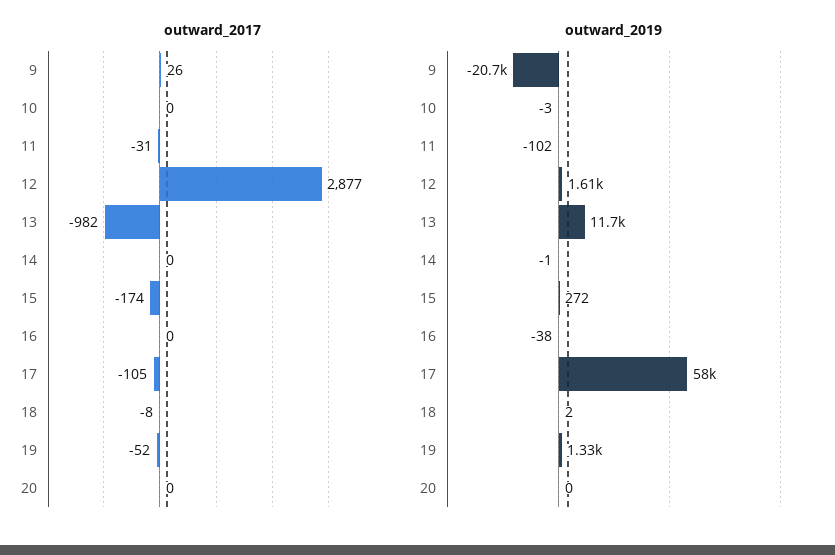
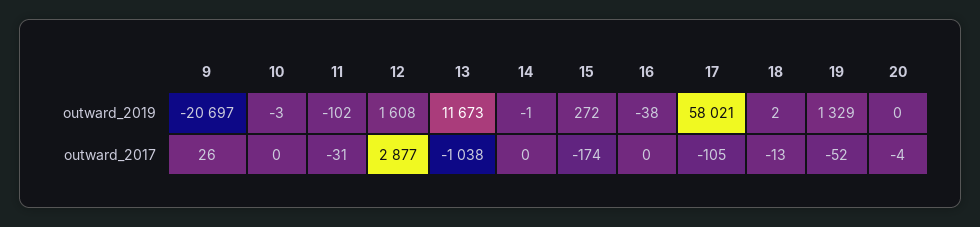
outward_2017, 13: -982 -> -1038
outward_2017, 18: -8 -> -13
outward_2017, 20: 0 -> -4

